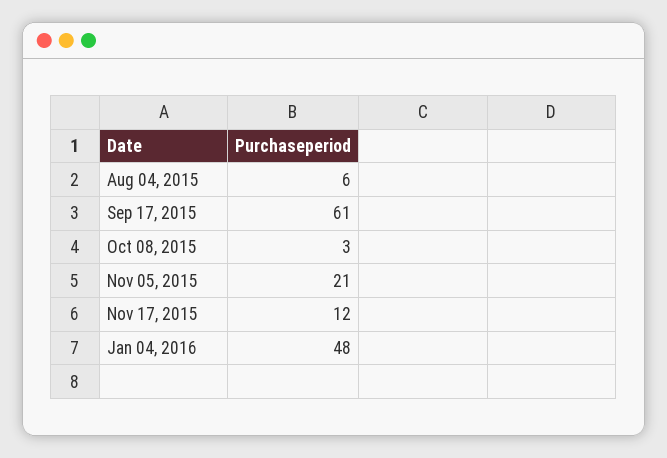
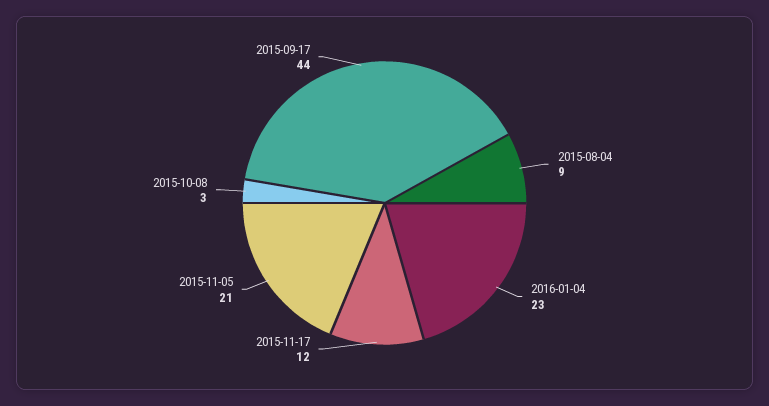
Aug 04, 2015: 6 -> 9
Sep 17, 2015: 61 -> 44
Jan 04, 2016: 48 -> 23

